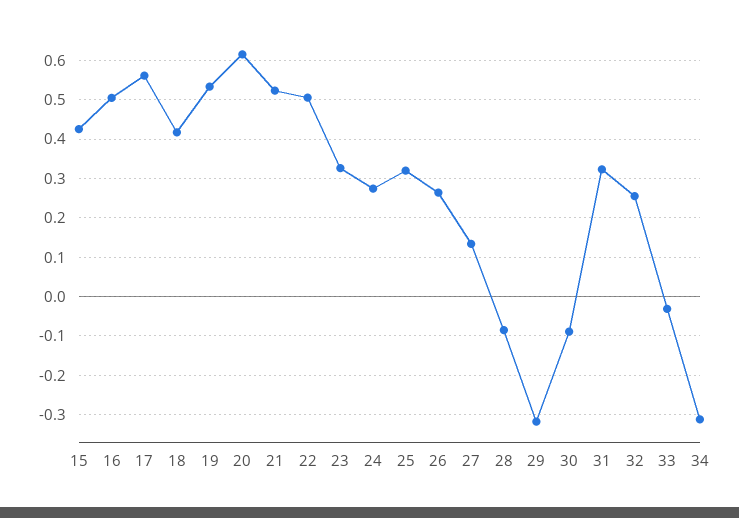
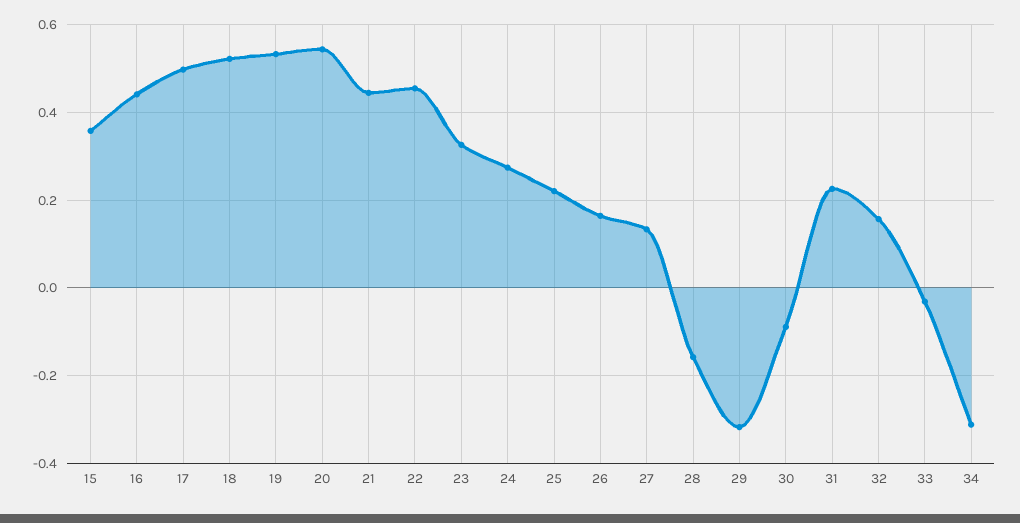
15: 0.42 -> 0.36
16: 0.5 -> 0.44
17: 0.56 -> 0.5
18: 0.42 -> 0.52
20: 0.62 -> 0.54
21: 0.52 -> 0.44
22: 0.5 -> 0.46
25: 0.32 -> 0.22
26: 0.26 -> 0.16
28: -0.08 -> -0.16
31: 0.32 -> 0.22
32: 0.26 -> 0.16

